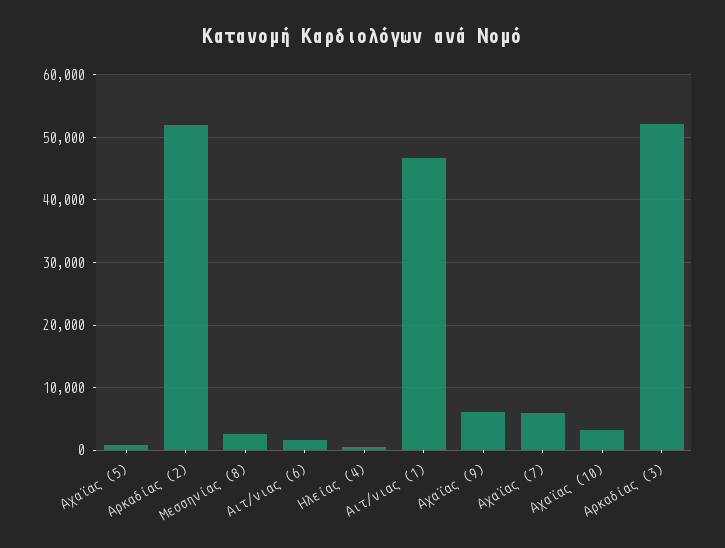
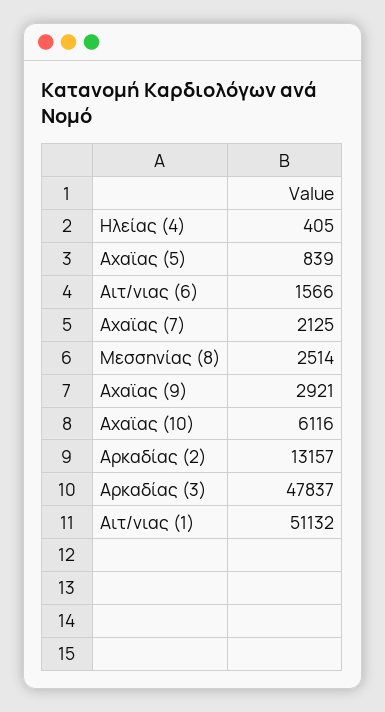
Αρκαδίας (2): 52000 -> 13157
Αιτ/νιας (1): 47000 -> 51132
Αχαϊας (9): 6000 -> 2921
Αχαϊας (7): 6000 -> 2125
Αχαϊας (10): 3000 -> 6116
Αρκαδίας (3): 52000 -> 47837

